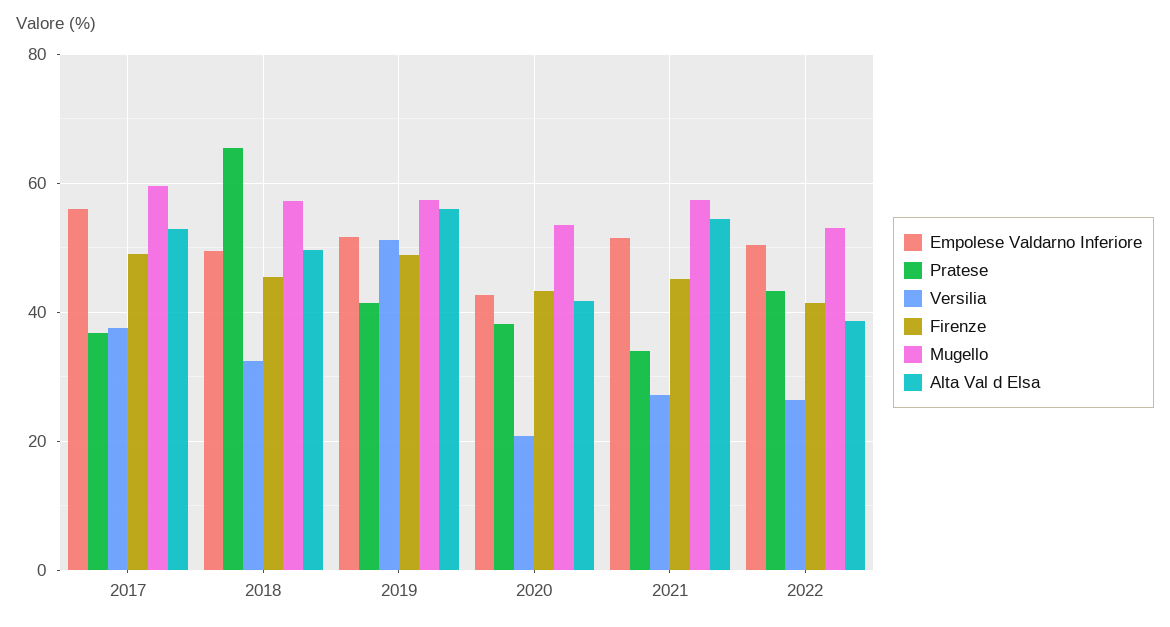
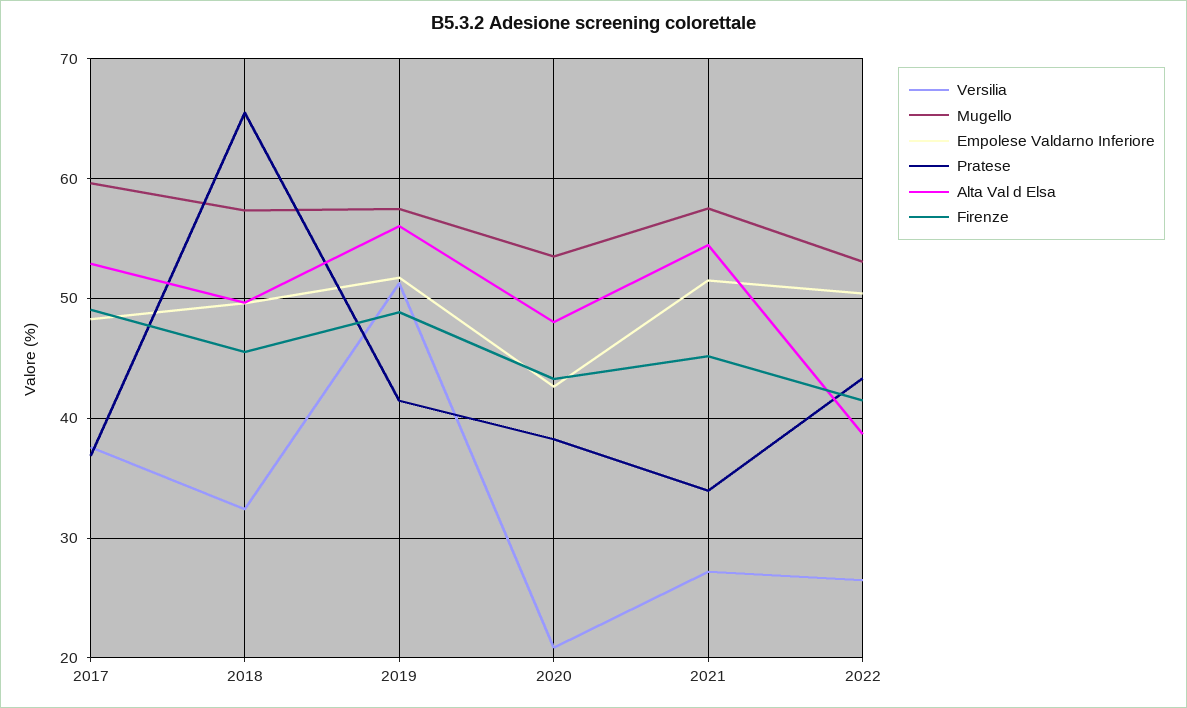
Empolese Valdarno Inferiore, 2017: 56 -> 48
Alta Val d Elsa, 2020: 42 -> 48

